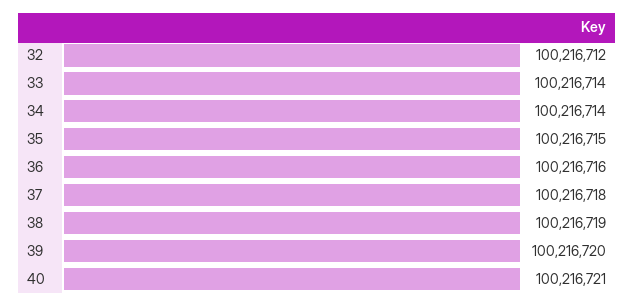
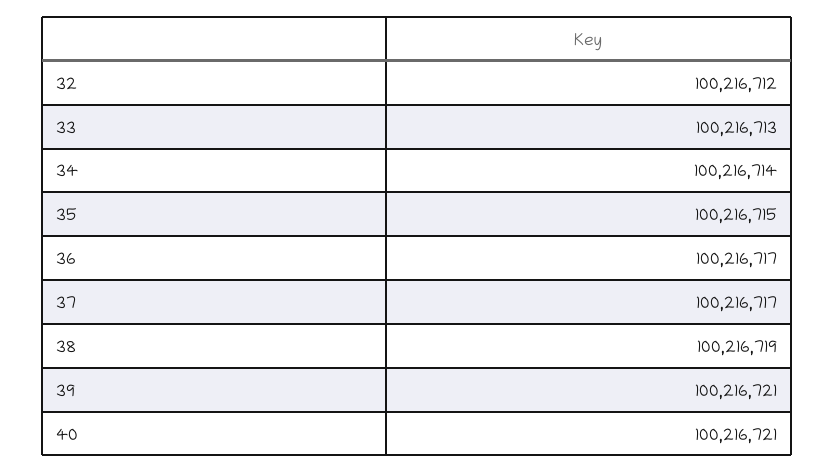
33: 100216714 -> 100216713
36: 100216716 -> 100216717
37: 100216718 -> 100216717
39: 100216720 -> 100216721

